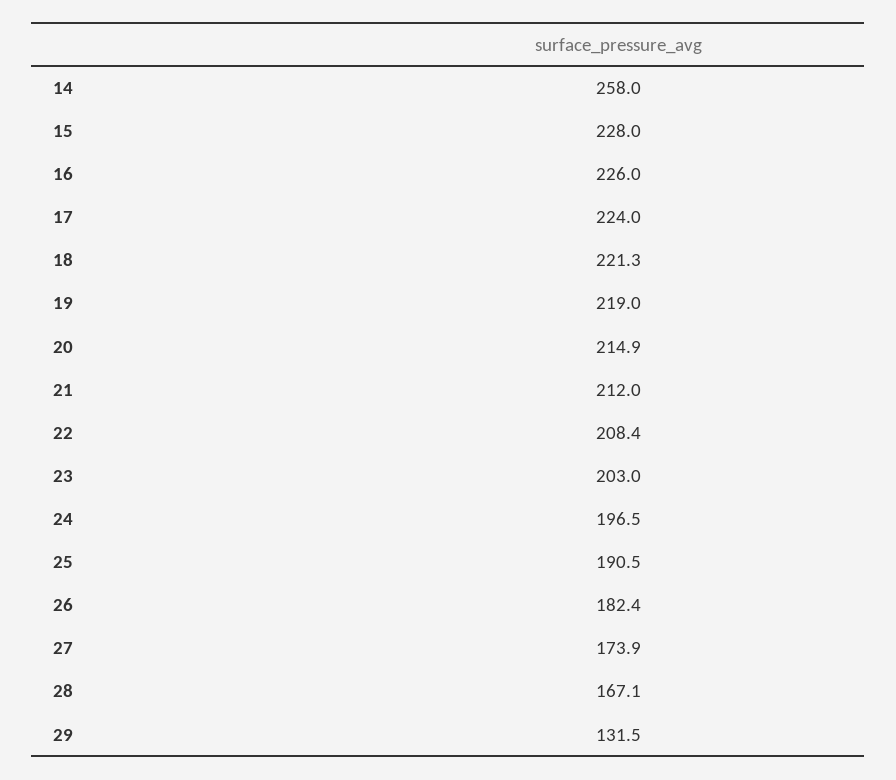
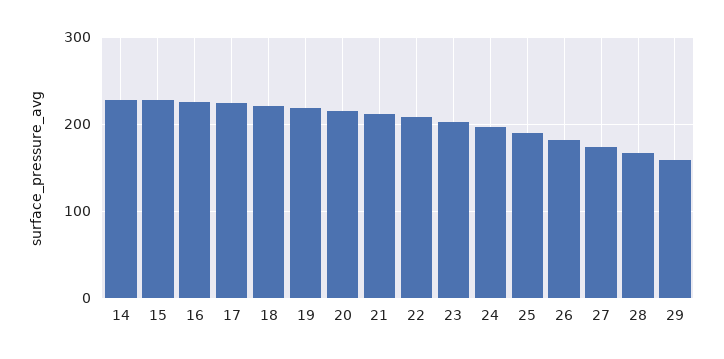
14: 258 -> 230
29: 131.5 -> 160

